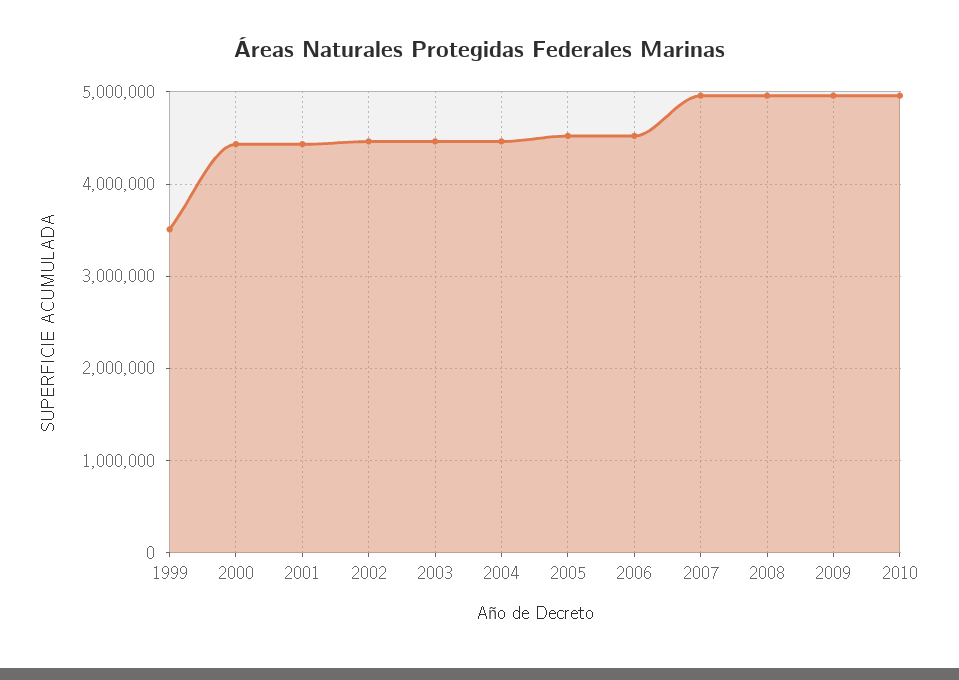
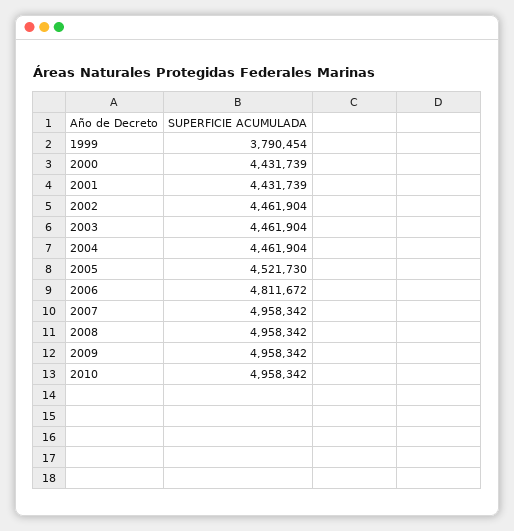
1999: 3500000 -> 3790454
2006: 4500000 -> 4811672

